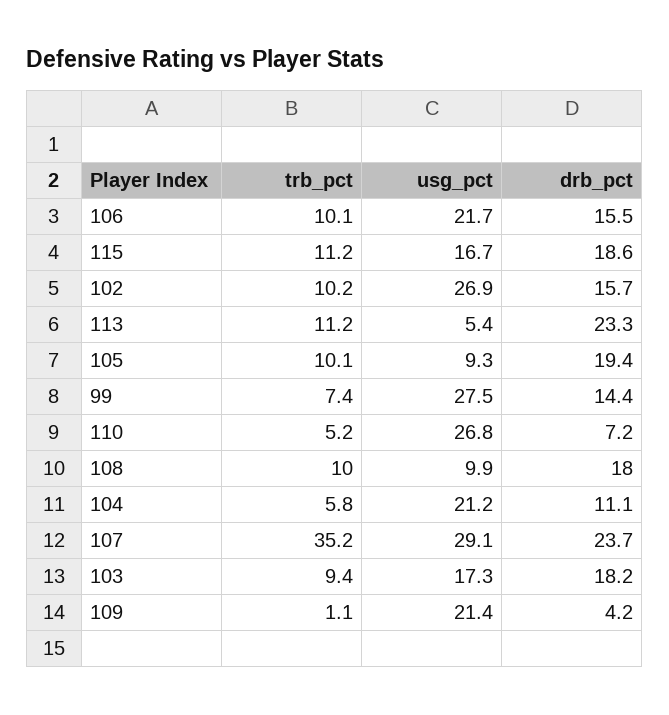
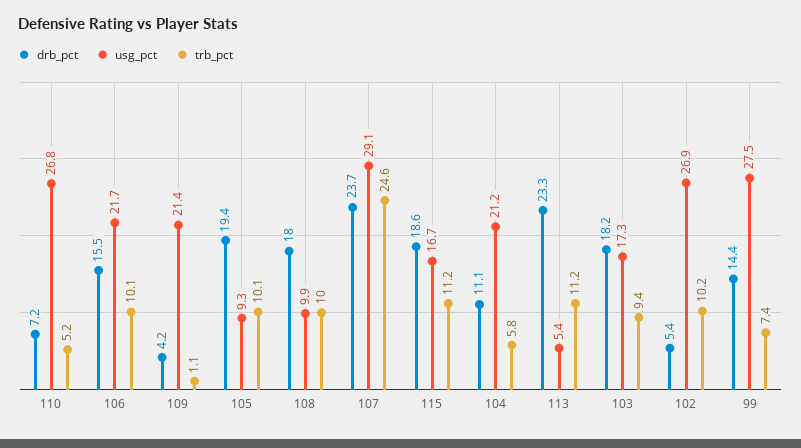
drb_pct, 102: 15.7 -> 5.4
trb_pct, 107: 35.2 -> 24.6

